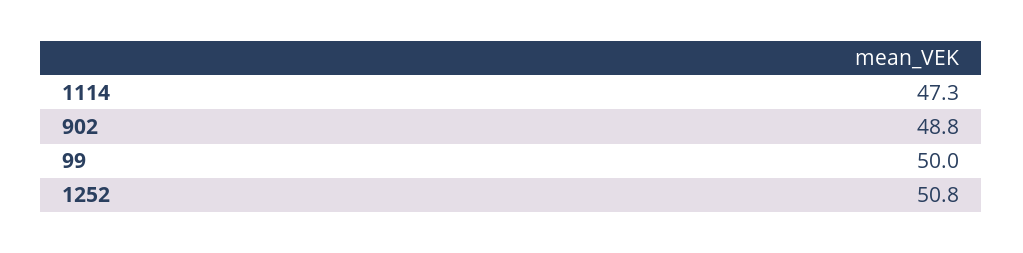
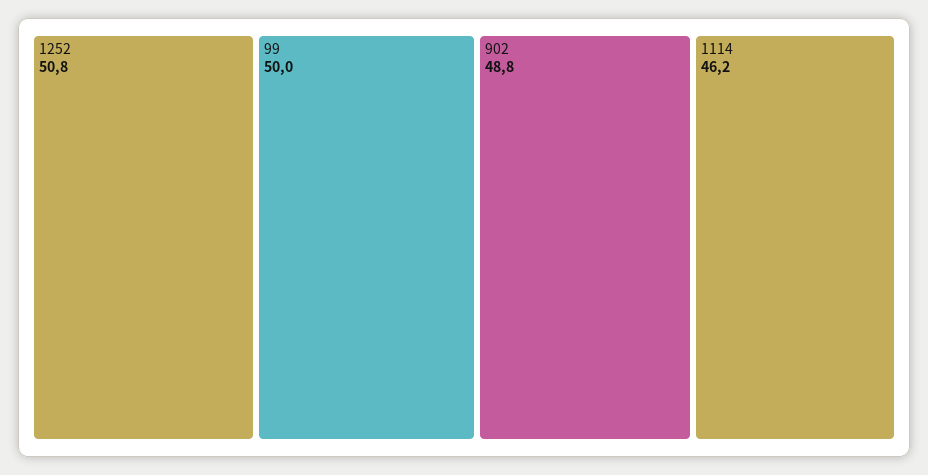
1114: 47.3 -> 46.2

